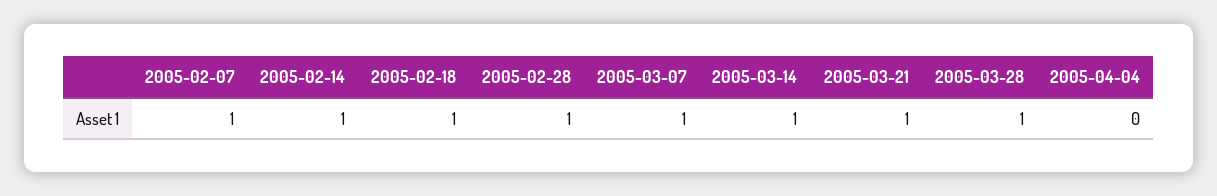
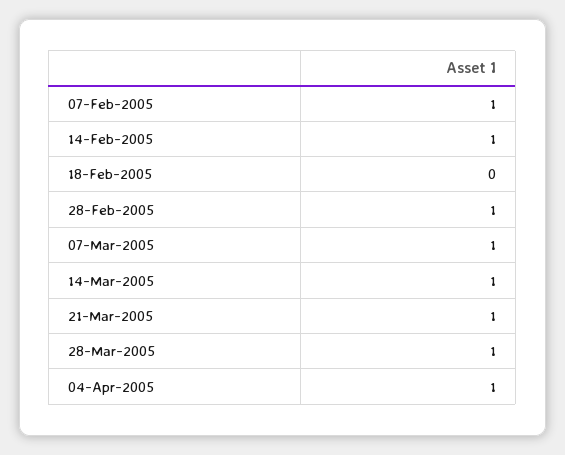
2005-02-18: 1 -> 0
2005-04-04: 0 -> 1

